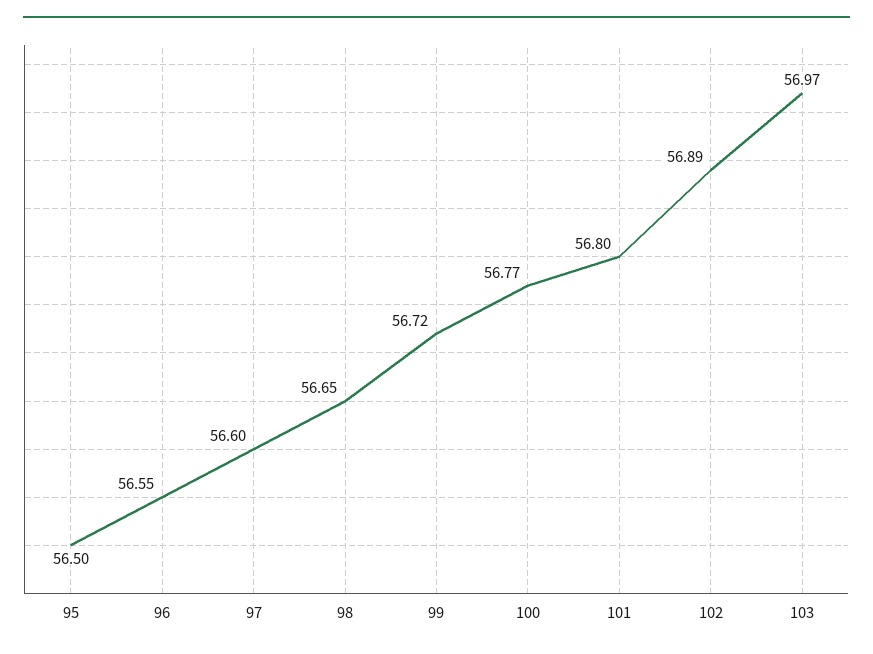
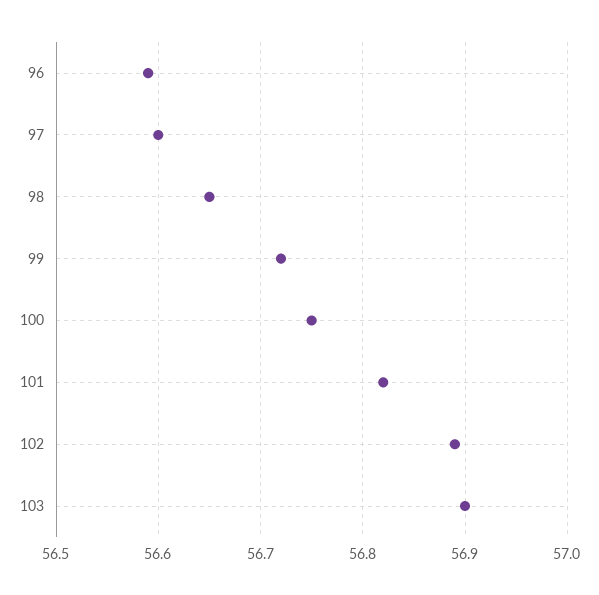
95: 56.5 -> none
96: 56.55 -> 56.59
100: 56.77 -> 56.75
101: 56.8 -> 56.82
103: 56.97 -> 56.9

